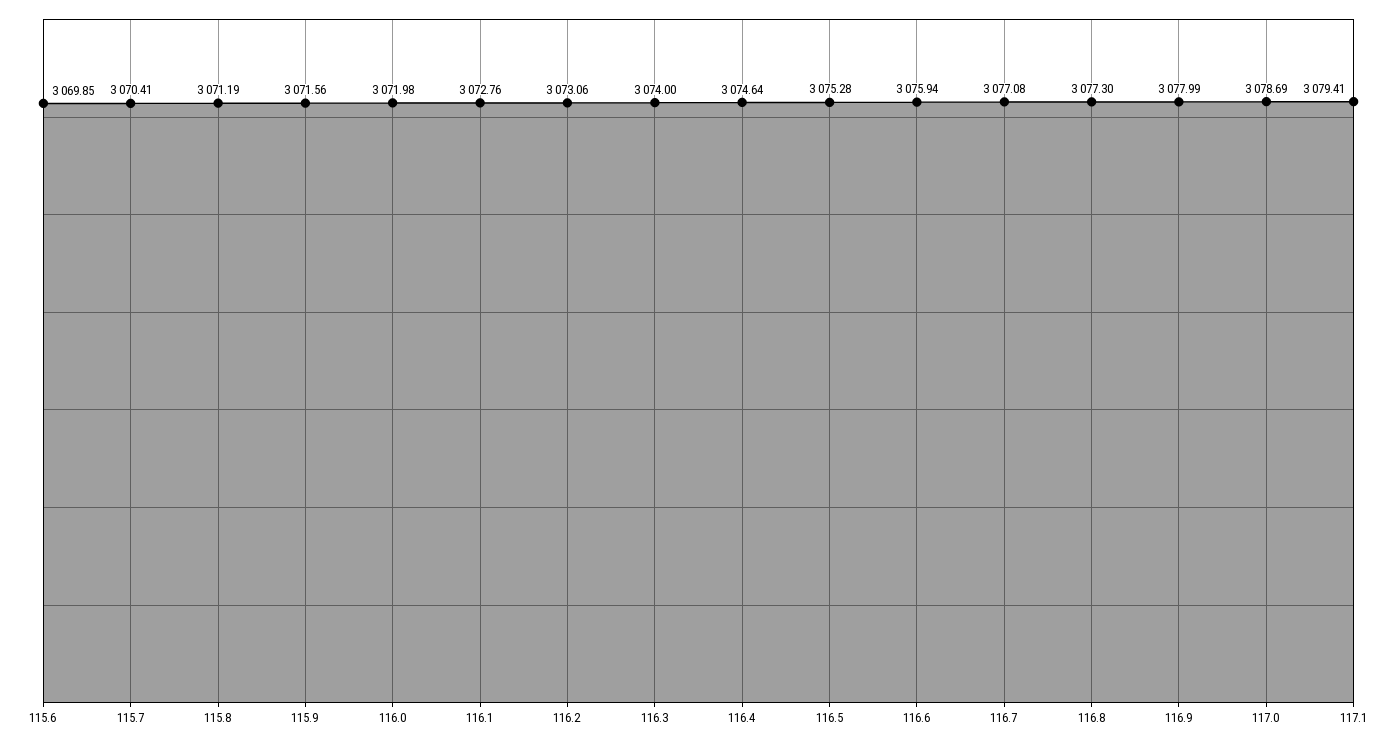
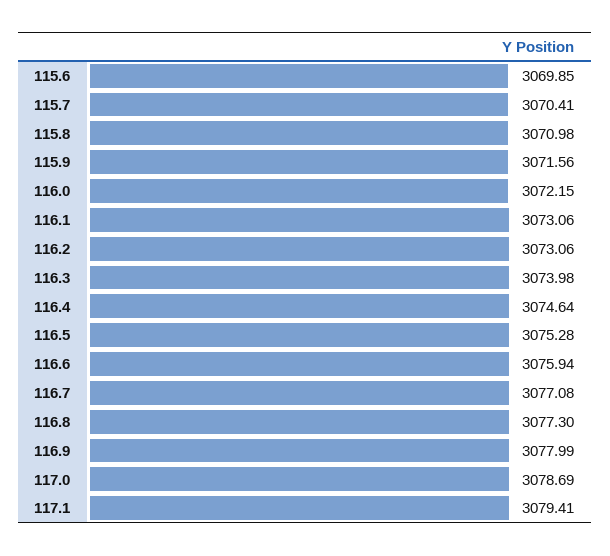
115.8: 3071.19 -> 3070.98
116.0: 3071.98 -> 3072.15
116.1: 3072.76 -> 3073.06
116.3: 3074 -> 3073.98

